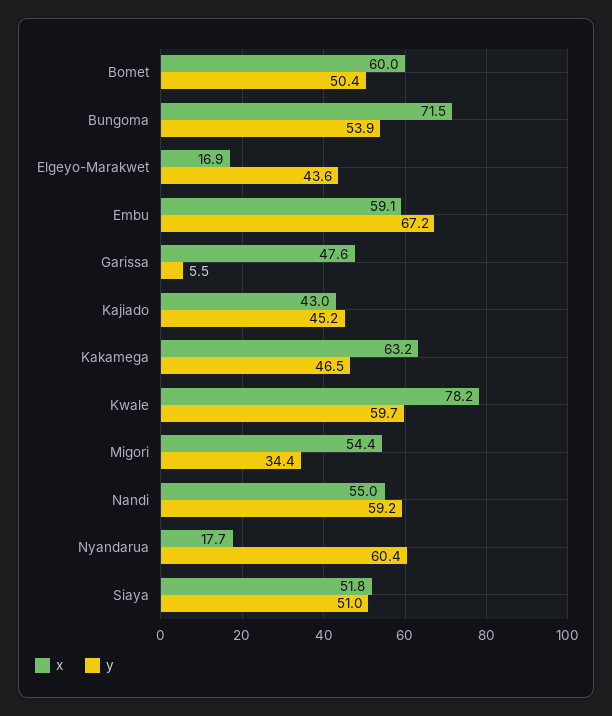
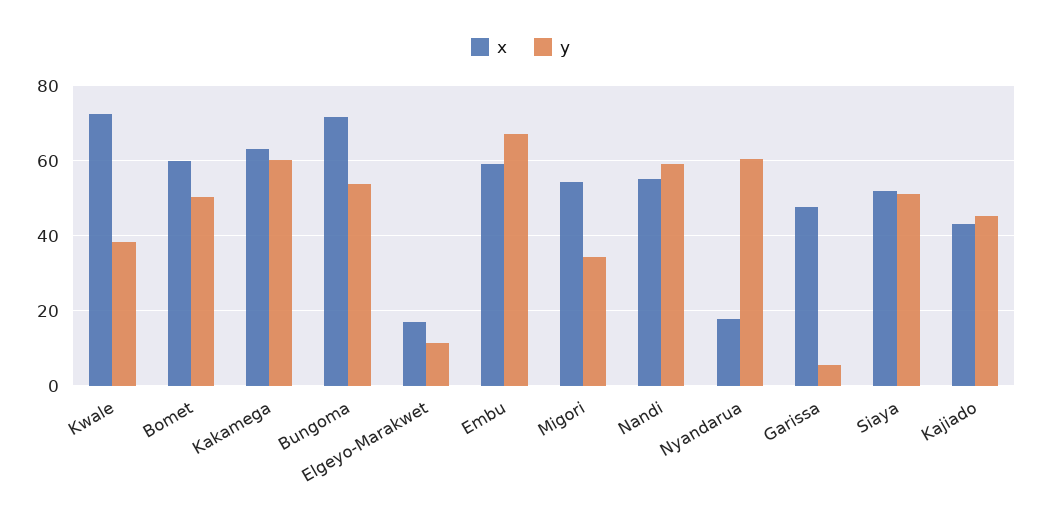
y, Elgeyo-Marakwet: 43.6 -> 12
y, Kakamega: 46.5 -> 60
x, Kwale: 78.2 -> 72
y, Kwale: 59.7 -> 38

